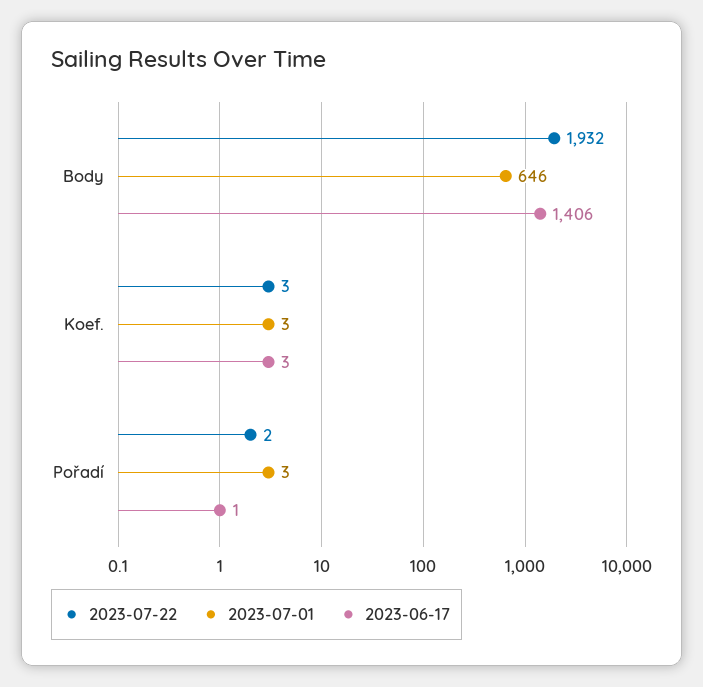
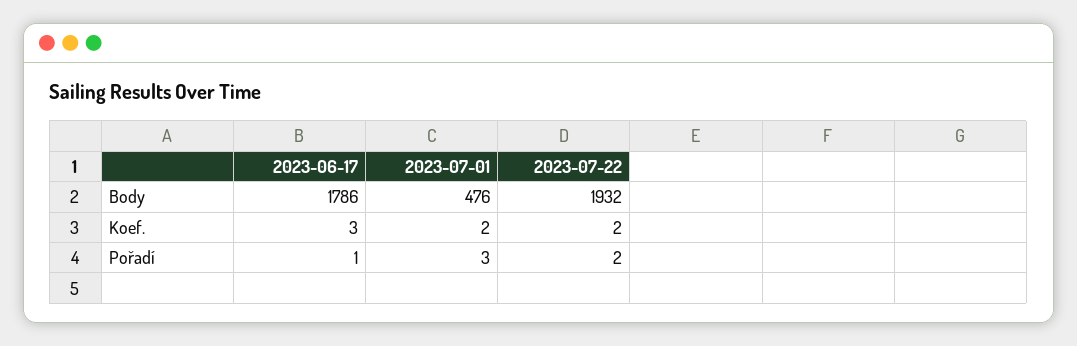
2023-07-01, Body: 646 -> 476
2023-06-17, Body: 1406 -> 1786
2023-07-22, Koef.: 3 -> 2
2023-07-01, Koef.: 3 -> 2

